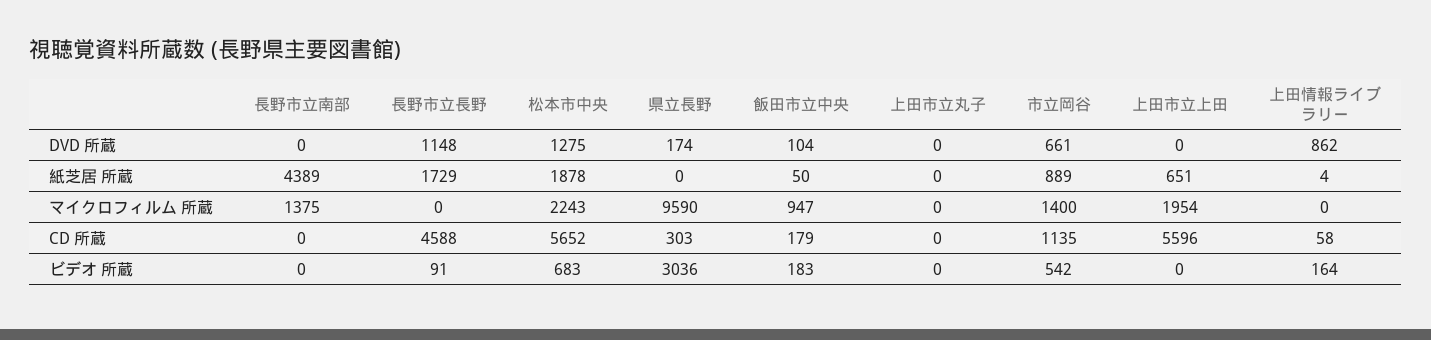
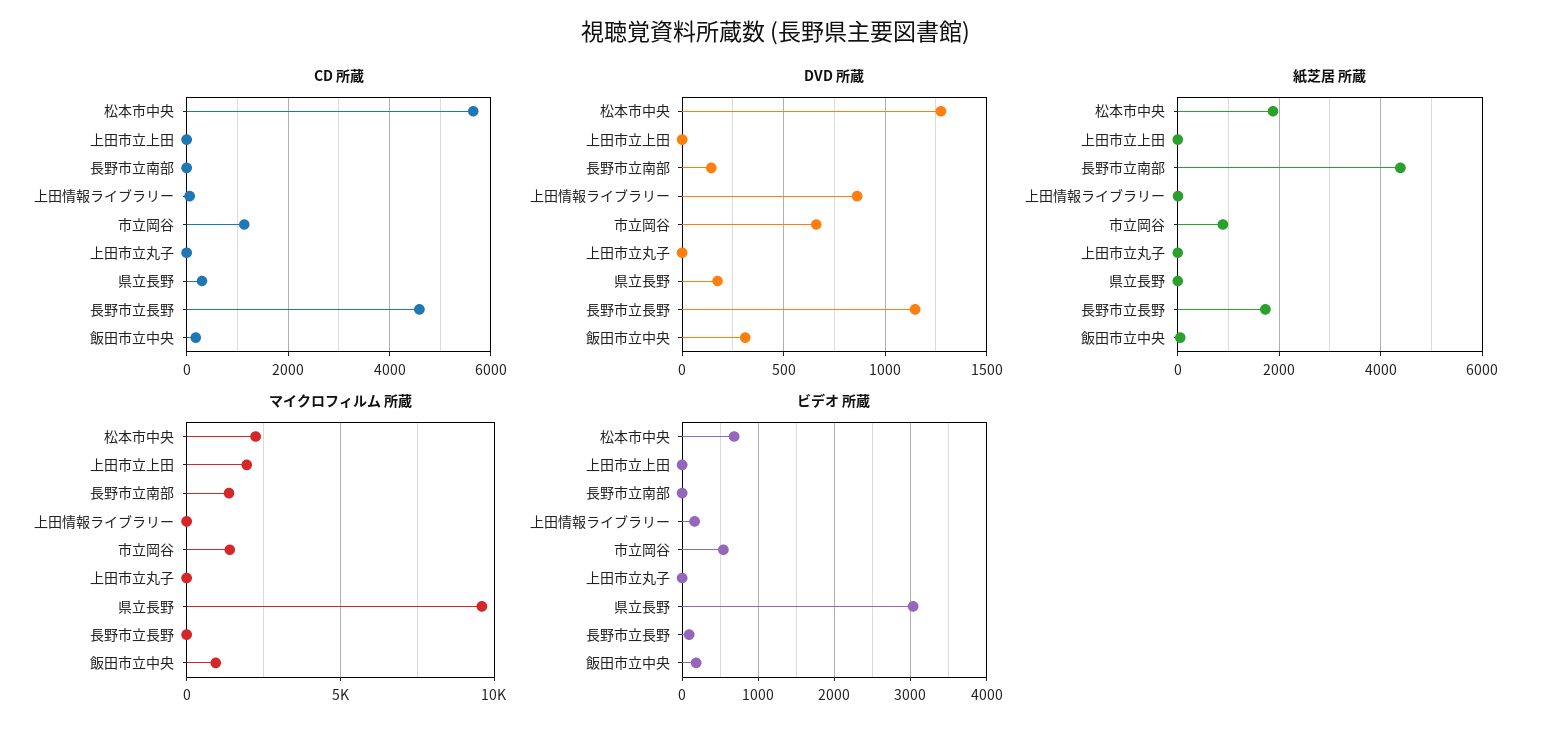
DVD 所蔵, 長野市立南部: 0 -> 150
DVD 所蔵, 飯田市立中央: 104 -> 300
紙芝居 所蔵, 上田市立上田: 651 -> 0
CD 所蔵, 上田市立上田: 5596 -> 0

